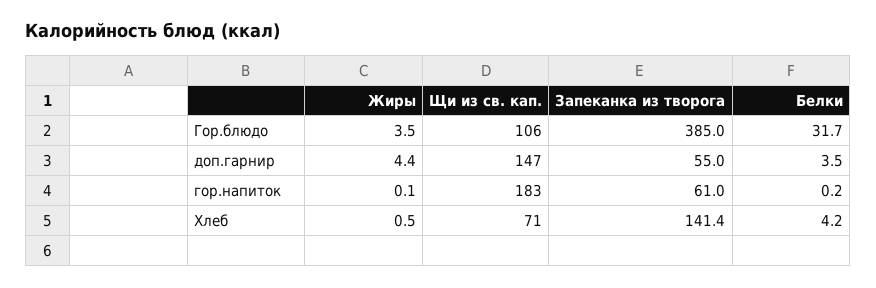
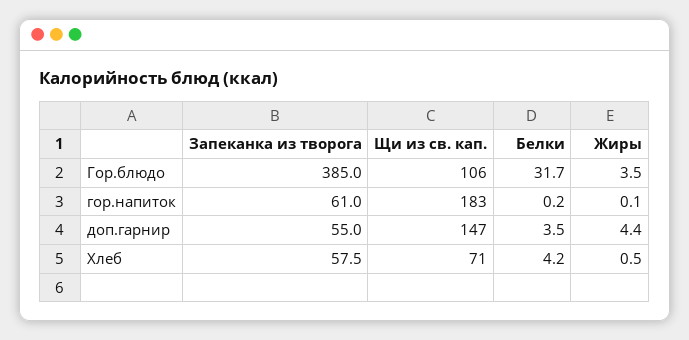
Запеканка из творога, Хлеб: 141.4 -> 57.5

